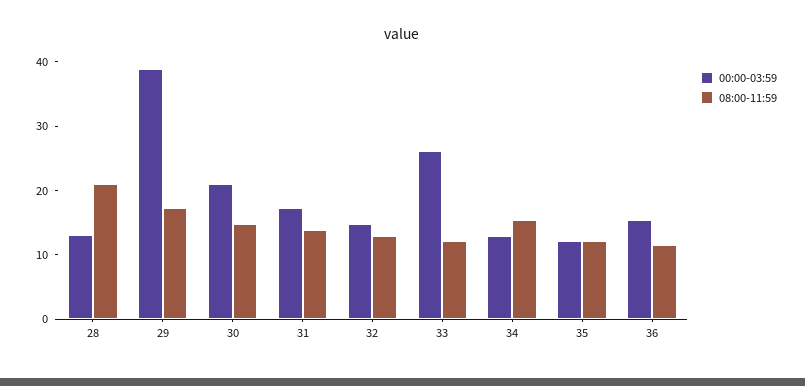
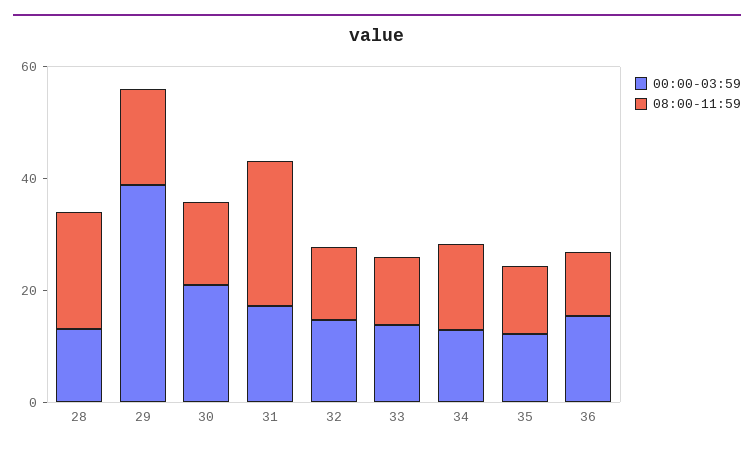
08:00-11:59, 31: 14 -> 25
00:00-03:59, 33: 26 -> 15

